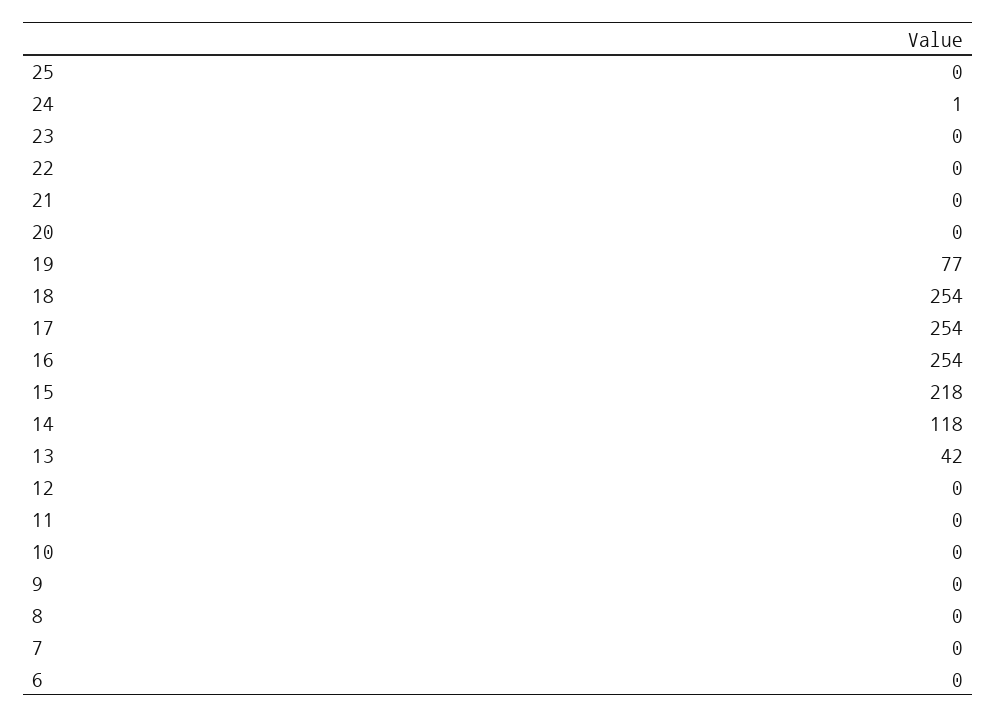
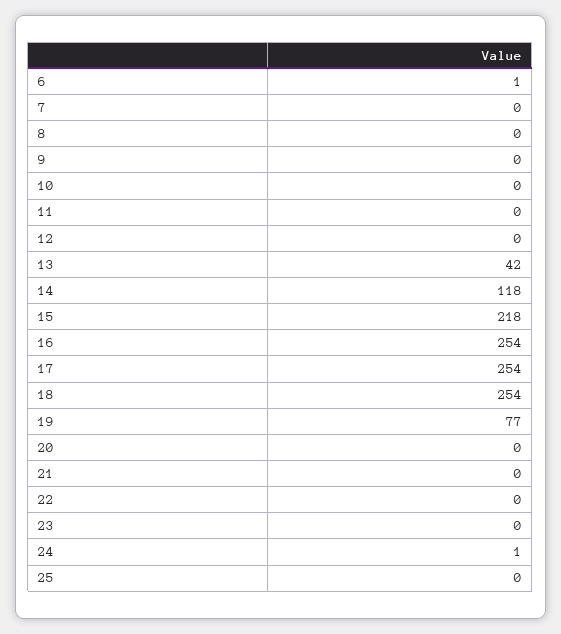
6: 0 -> 1

